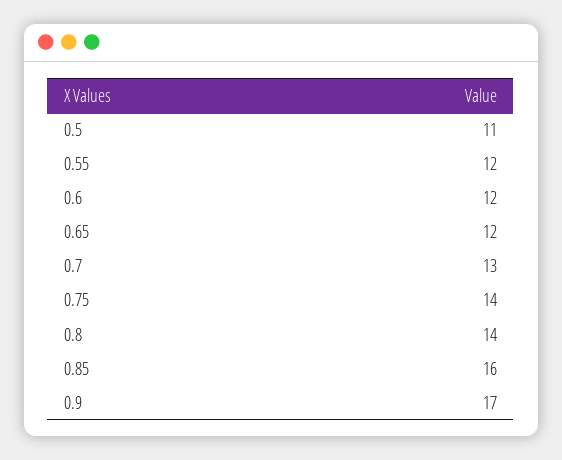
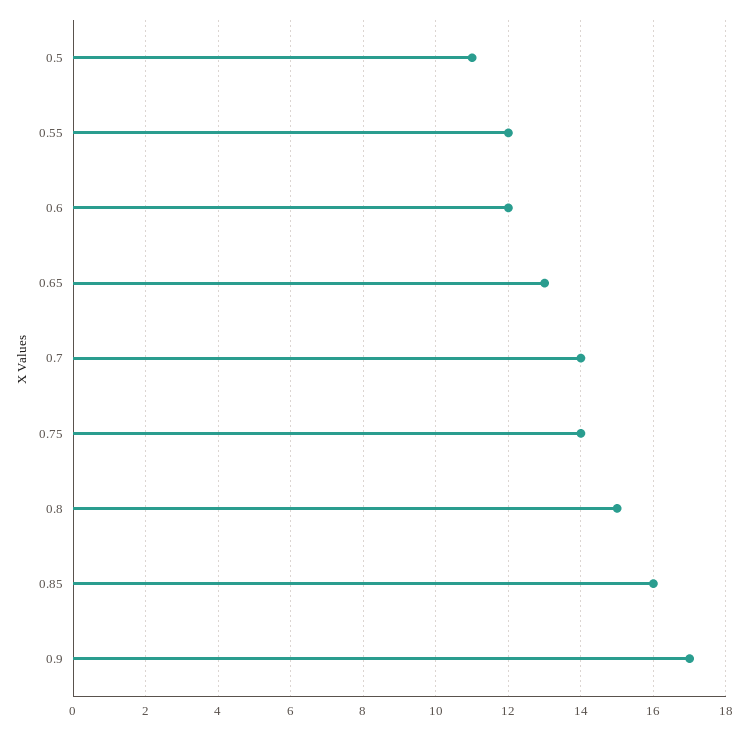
0.65: 12 -> 13
0.7: 13 -> 14
0.8: 14 -> 15

